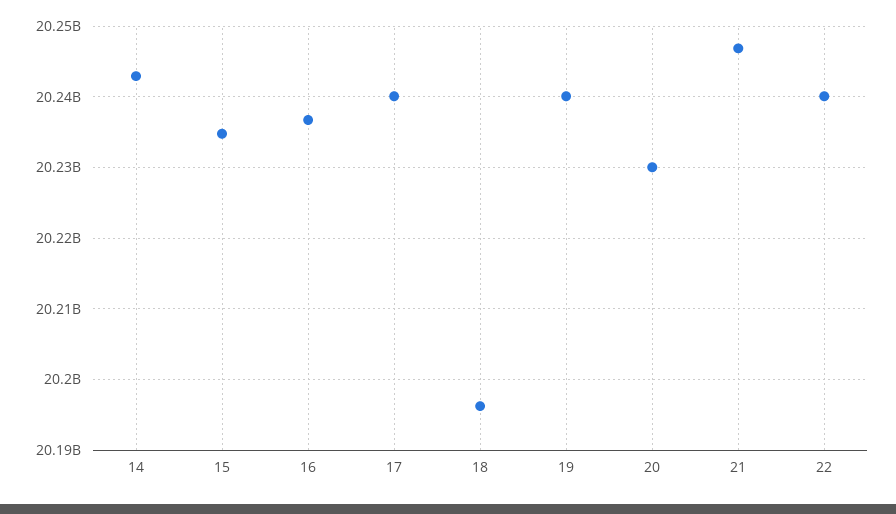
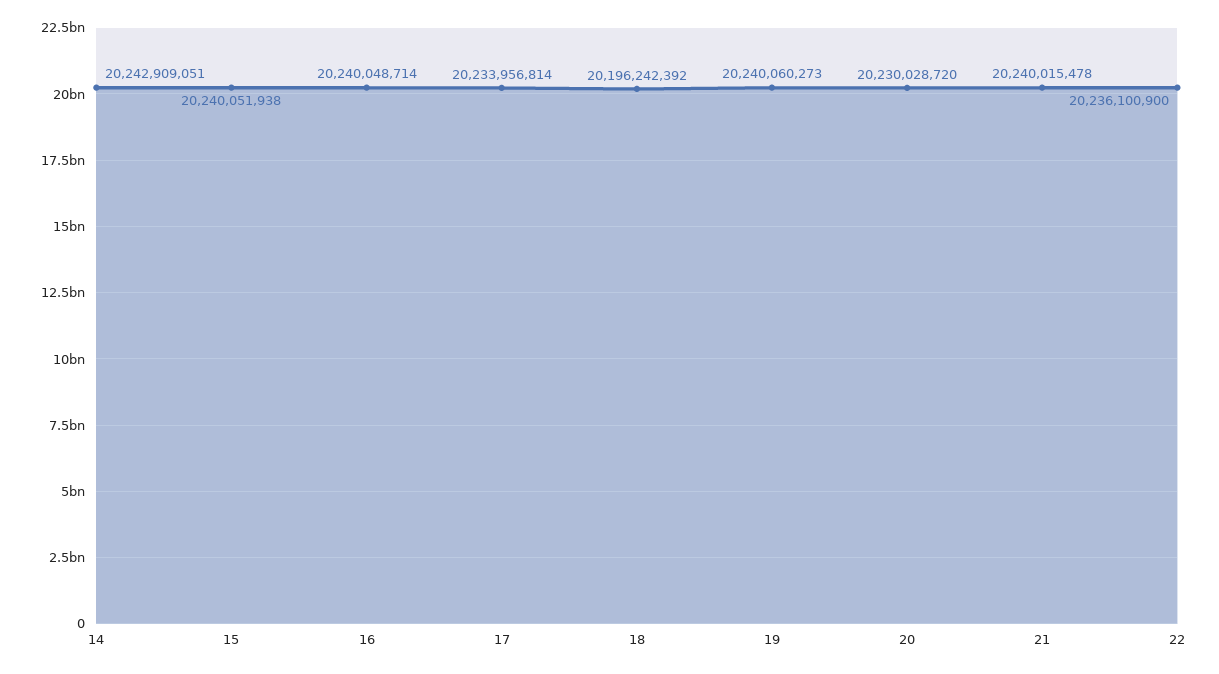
15: 20235000000 -> 20240051938
16: 20237000000 -> 20240048714
17: 20240000000 -> 20233956814
21: 20247000000 -> 20240015478
22: 20240000000 -> 20236100900

